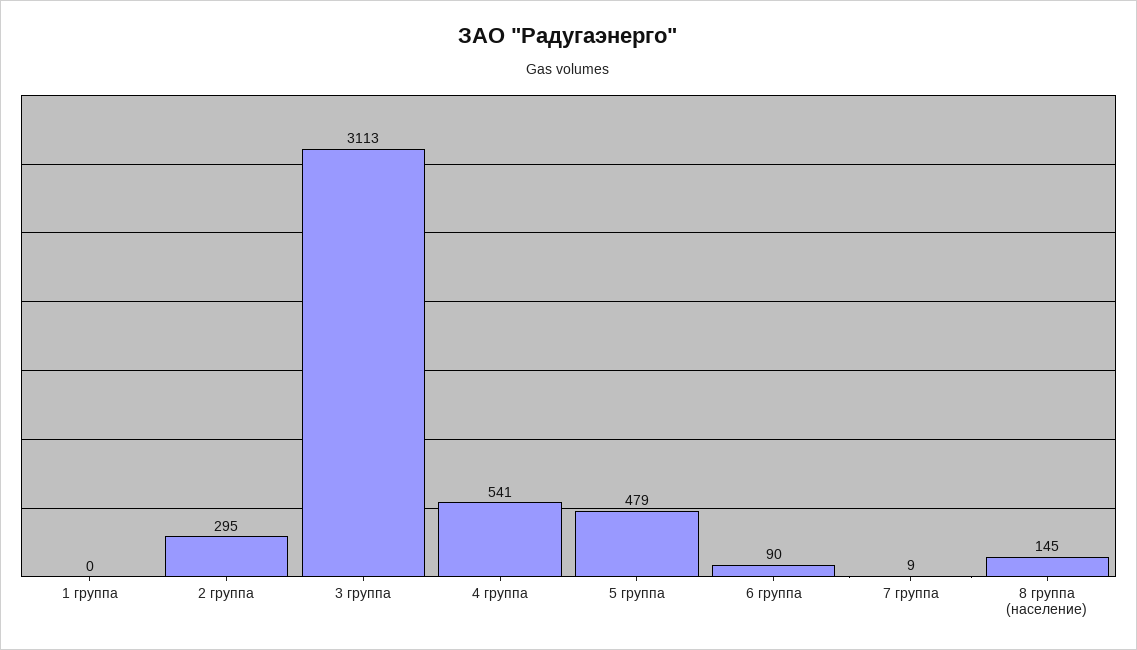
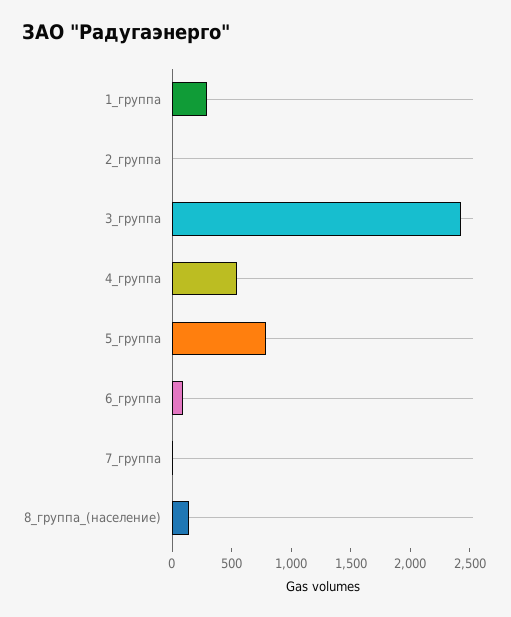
1 группа: 0 -> 300
2 группа: 295 -> 0
3 группа: 3113 -> 2400
5 группа: 479 -> 800

